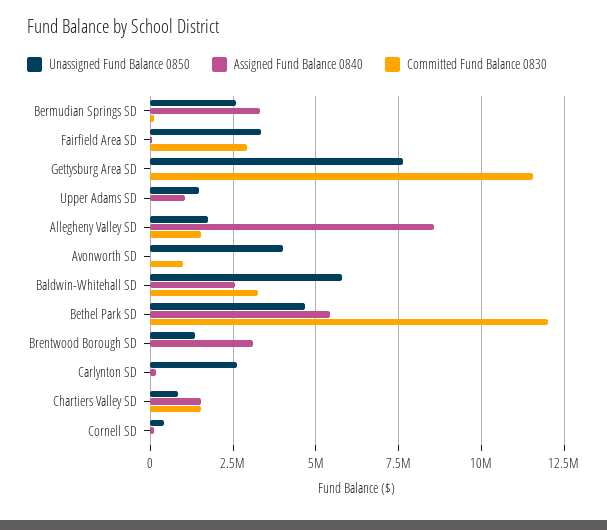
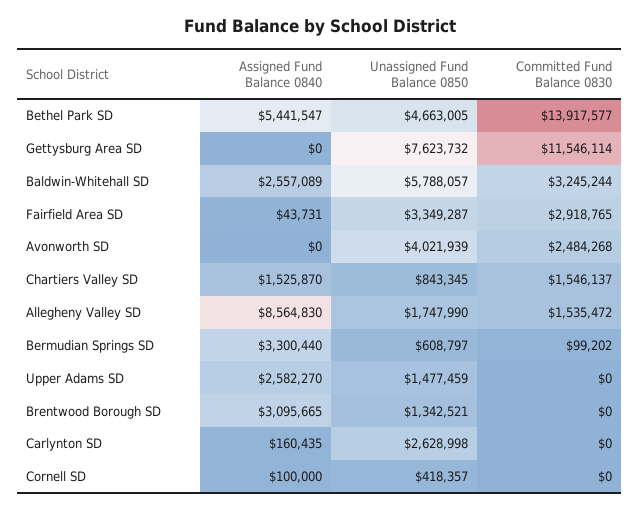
Unassigned Fund Balance 0850, Bermudian Springs SD: 2500000 -> 608797
Assigned Fund Balance 0840, Upper Adams SD: 1000000 -> 2582270
Committed Fund Balance 0830, Avonworth SD: 1000000 -> 2484268
Committed Fund Balance 0830, Bethel Park SD: 12000000 -> 13917577

